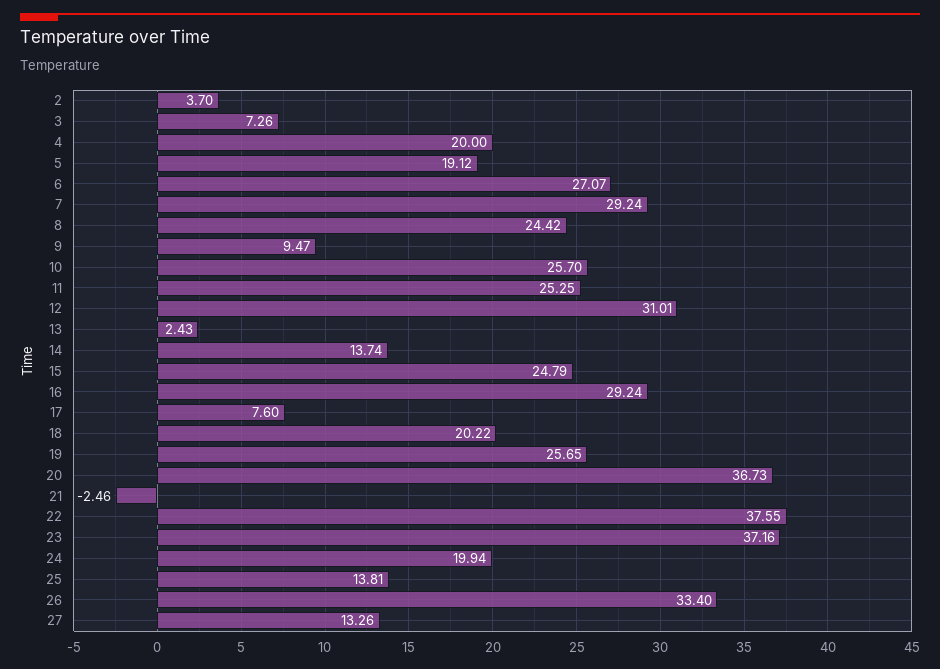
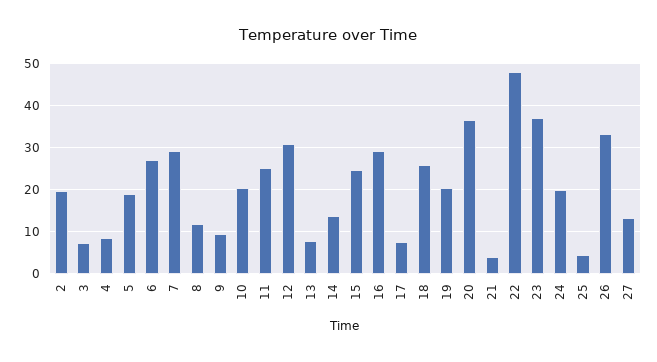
2: 3.7 -> 20
4: 20 -> 8
8: 24.42 -> 12
10: 25.7 -> 20
13: 2.43 -> 8
18: 20.22 -> 26
19: 25.65 -> 20
21: -2.46 -> 4
22: 37.55 -> 48
25: 13.81 -> 4

